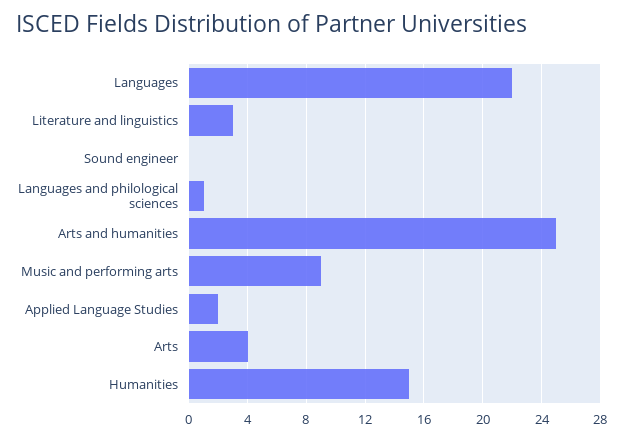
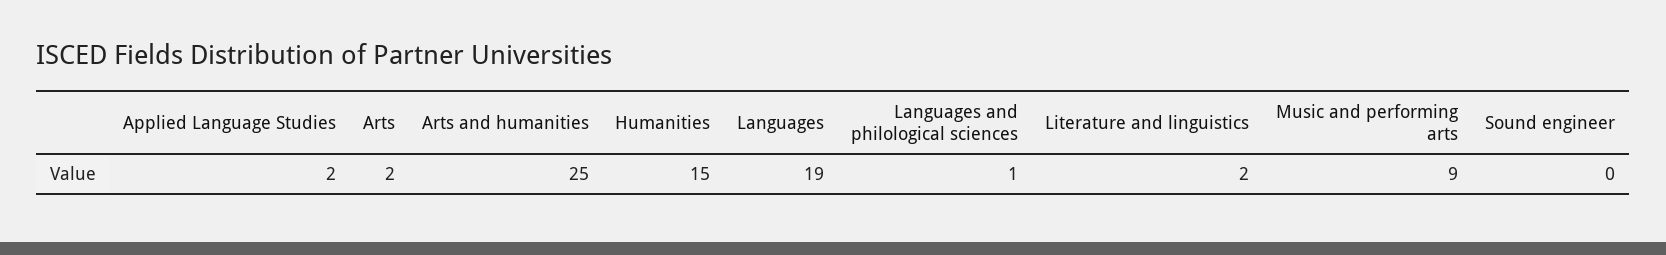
Languages: 22 -> 19
Literature and linguistics: 3 -> 2
Arts: 4 -> 2

